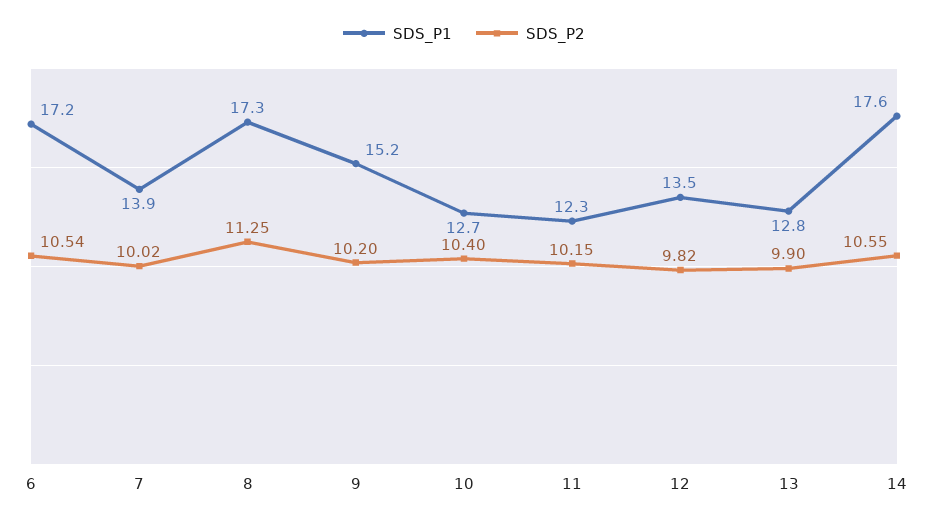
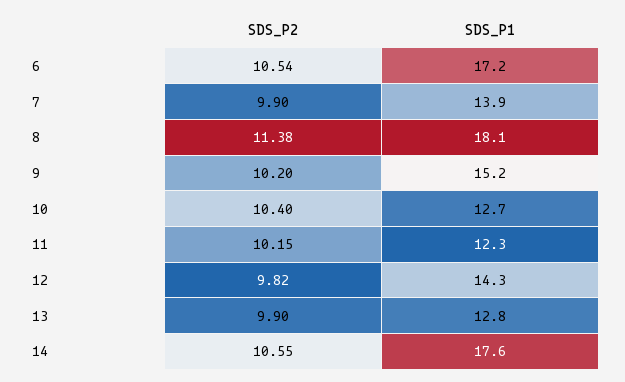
SDS_P2, 7: 10.02 -> 9.9
SDS_P1, 8: 17.3 -> 18.1
SDS_P2, 8: 11.25 -> 11.38
SDS_P1, 12: 13.5 -> 14.3

